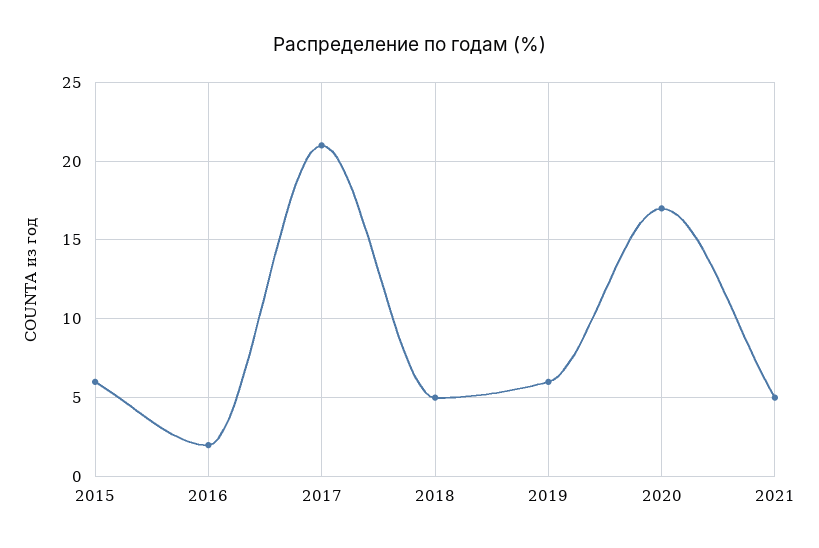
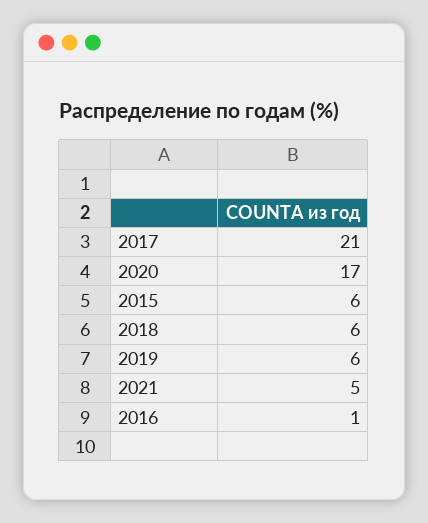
2016: 2 -> 1
2018: 5 -> 6

